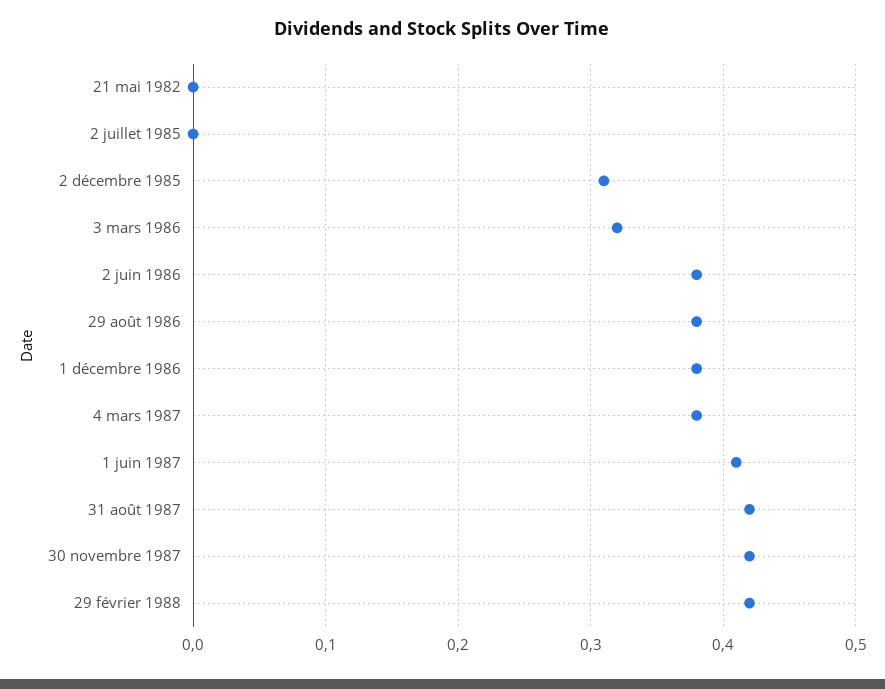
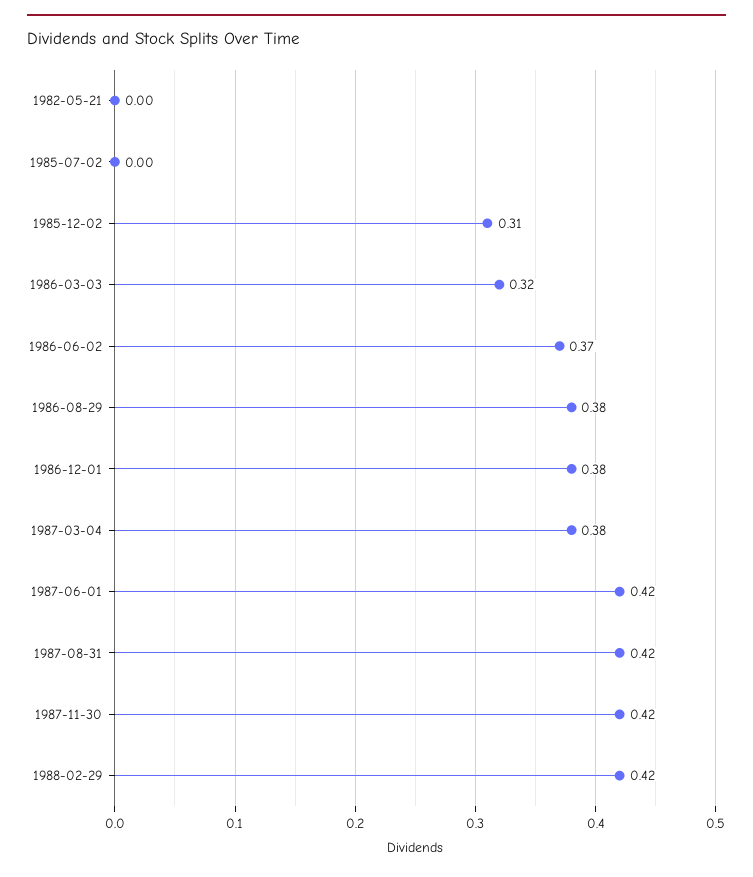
2 juin 1986: 0.38 -> 0.37
1 juin 1987: 0.41 -> 0.42

